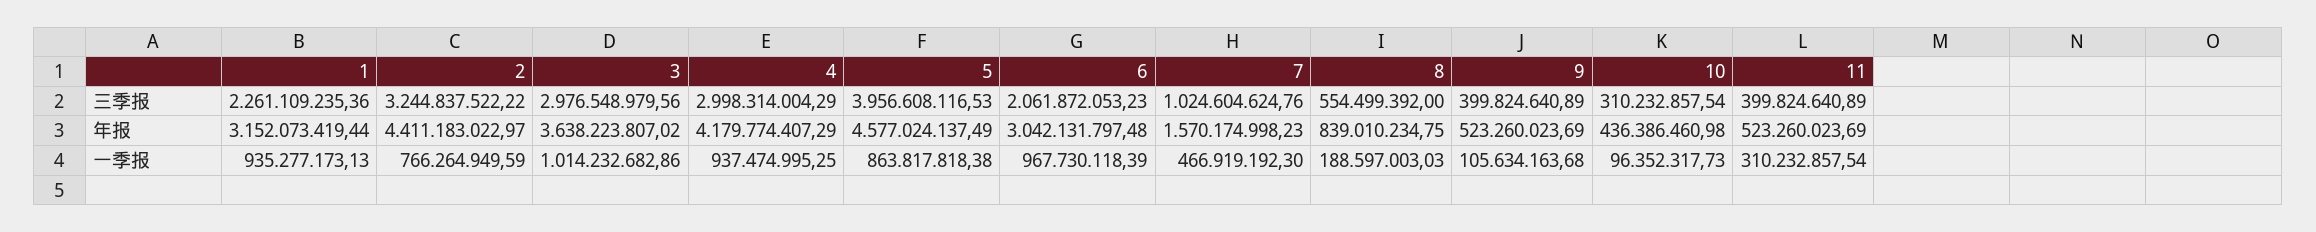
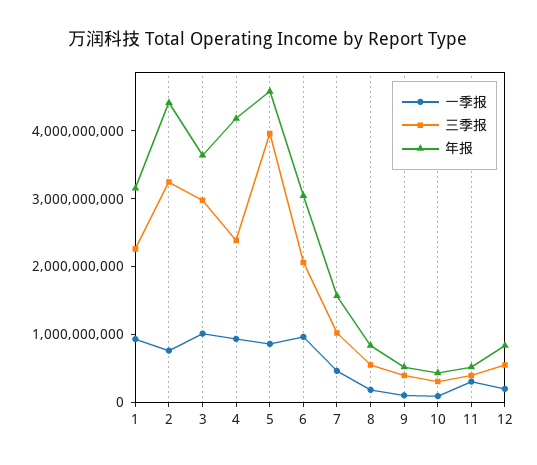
三季报, 4: 2998314004.29 -> 2400000000
一季报, 12: none -> 200000000
三季报, 12: none -> 600000000
年报, 12: none -> 800000000

